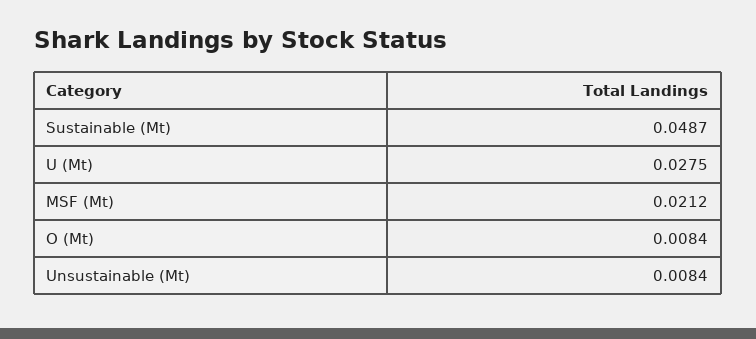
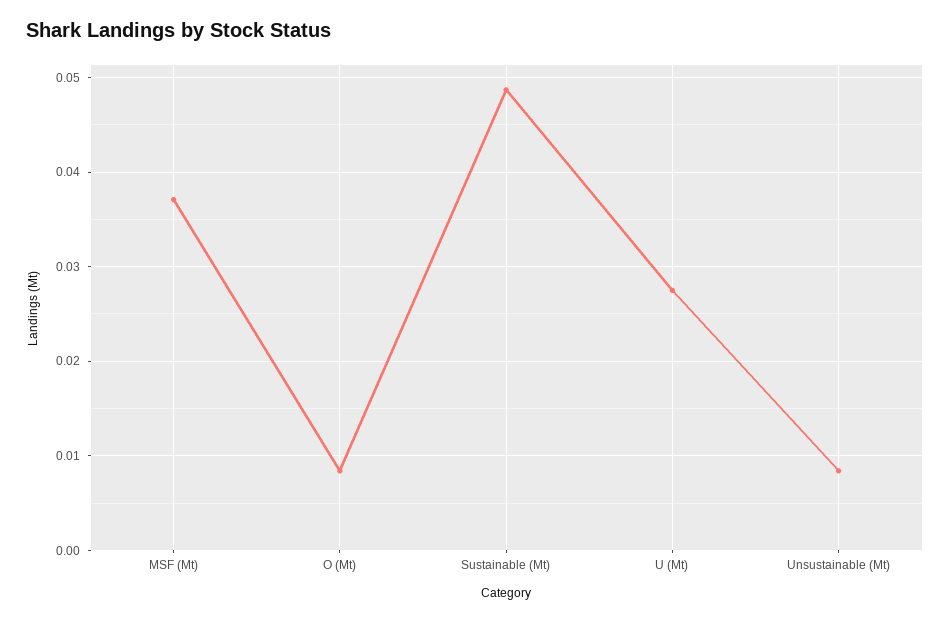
MSF (Mt): 0.0212 -> 0.037

